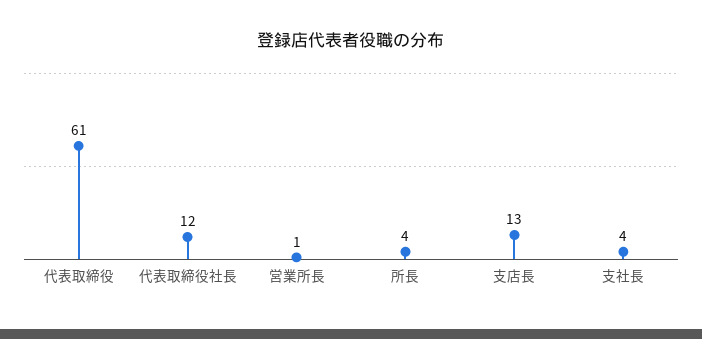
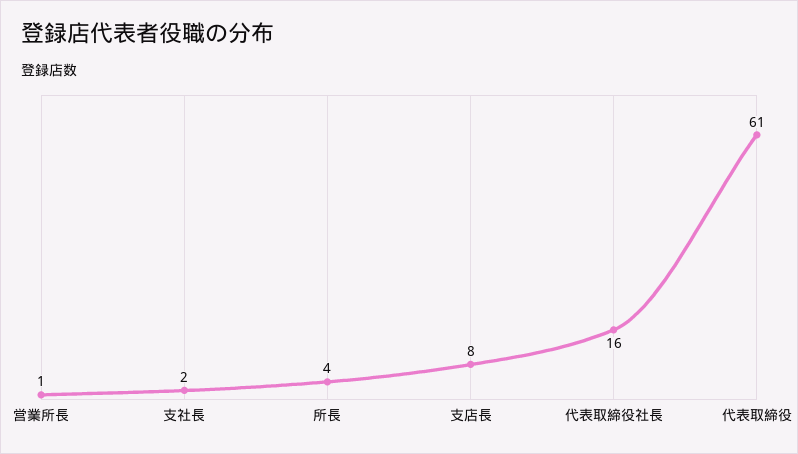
代表取締役社長: 12 -> 16
支店長: 13 -> 8
支社長: 4 -> 2

